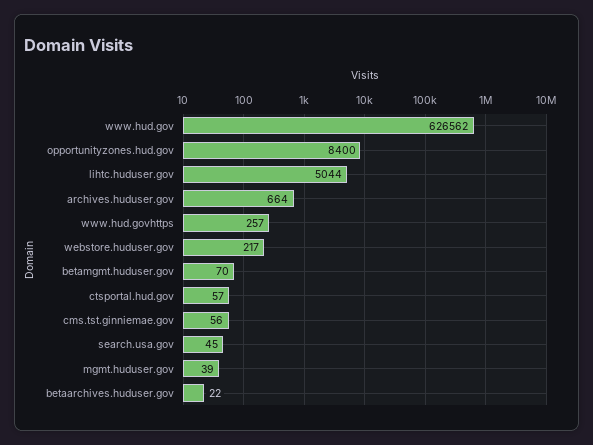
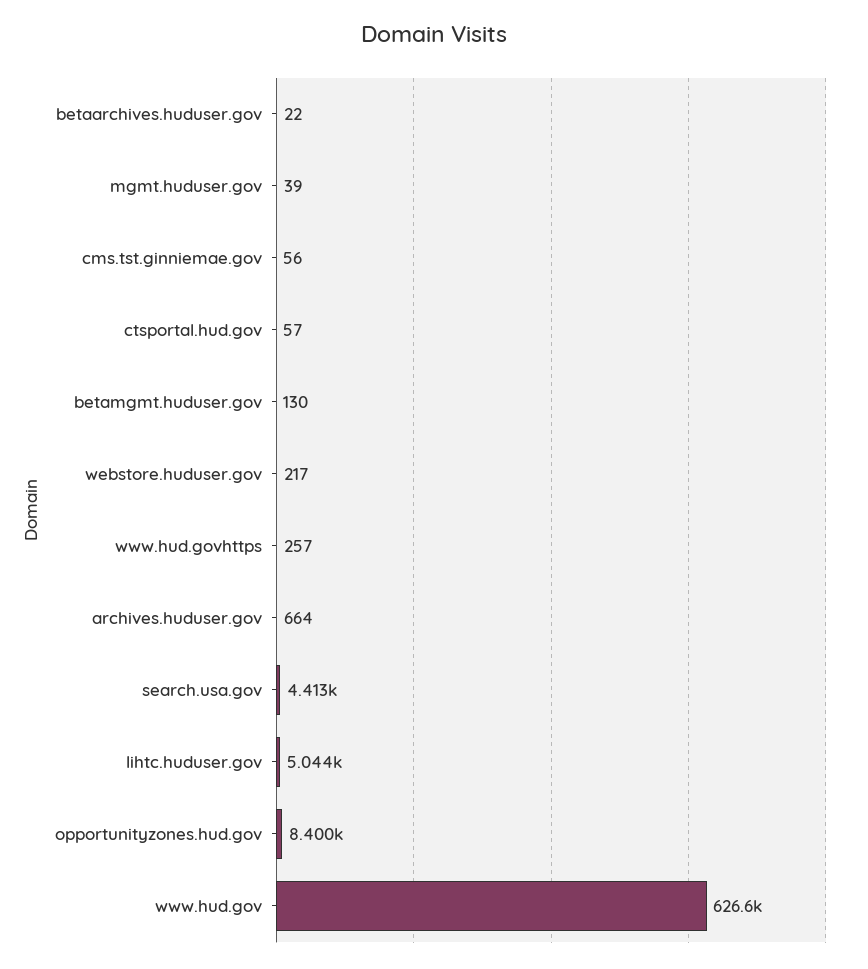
betamgmt.huduser.gov: 70 -> 130
search.usa.gov: 45 -> 4413

